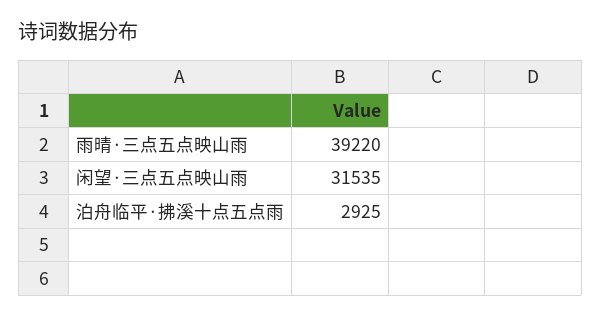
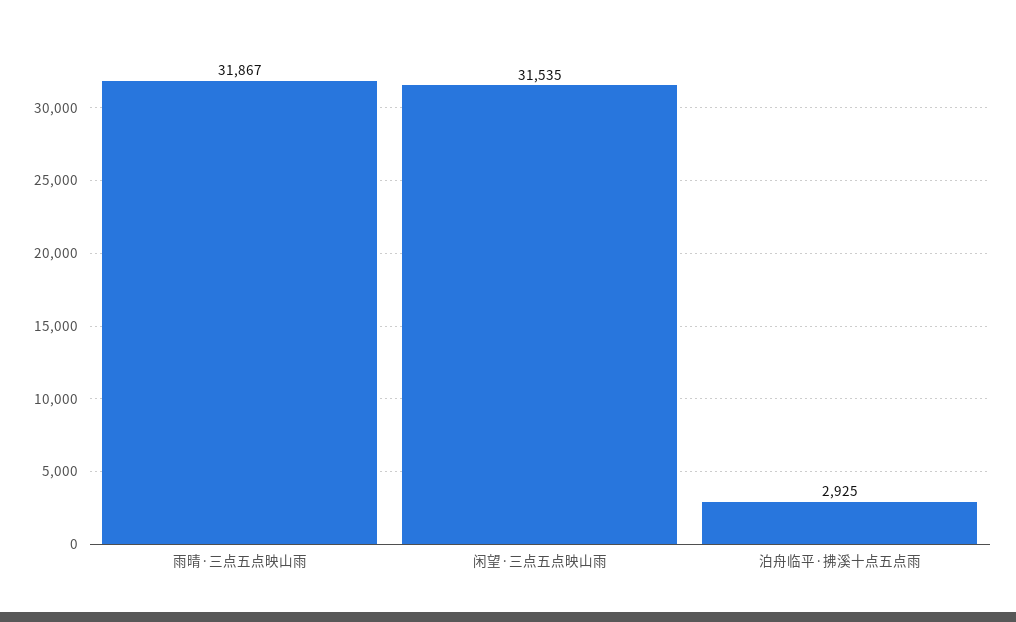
雨晴·三点五点映山雨: 39220 -> 31867

